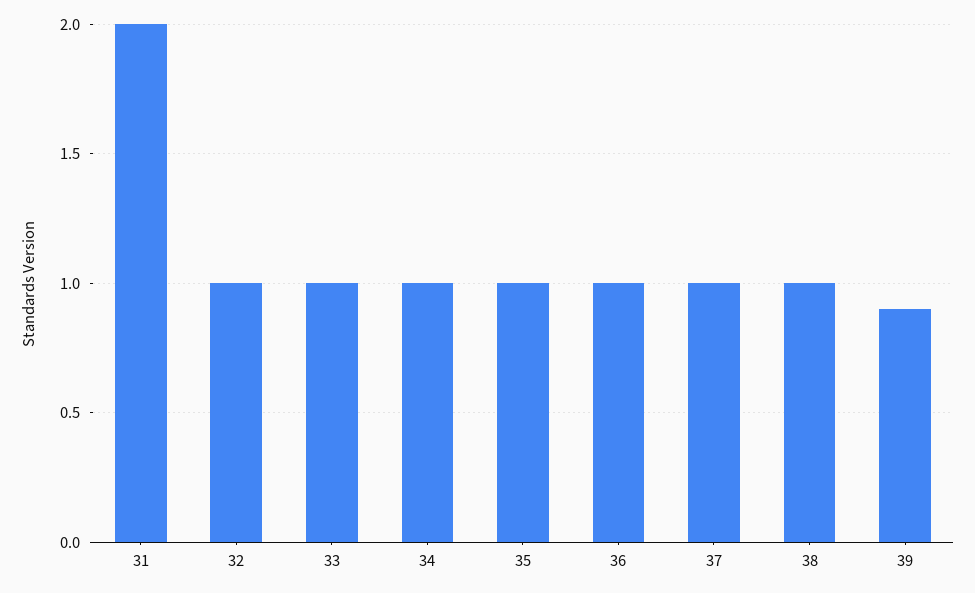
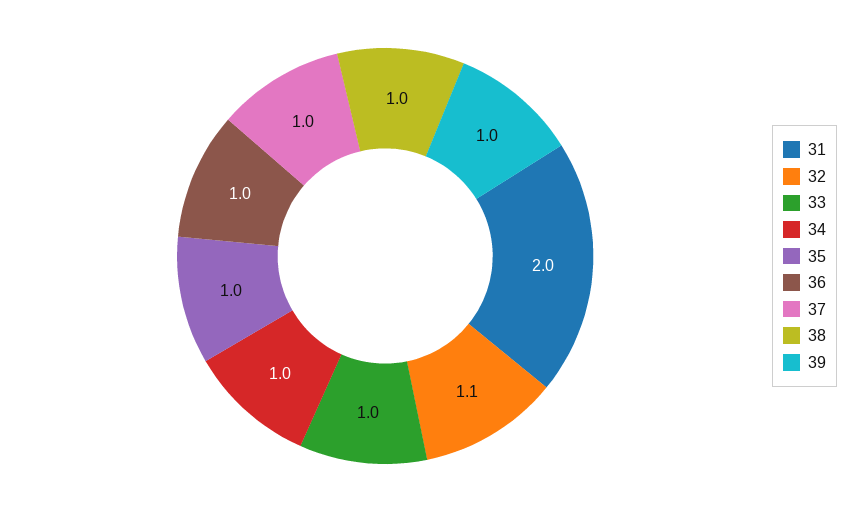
32: 1 -> 1.1
39: 0.9 -> 1

